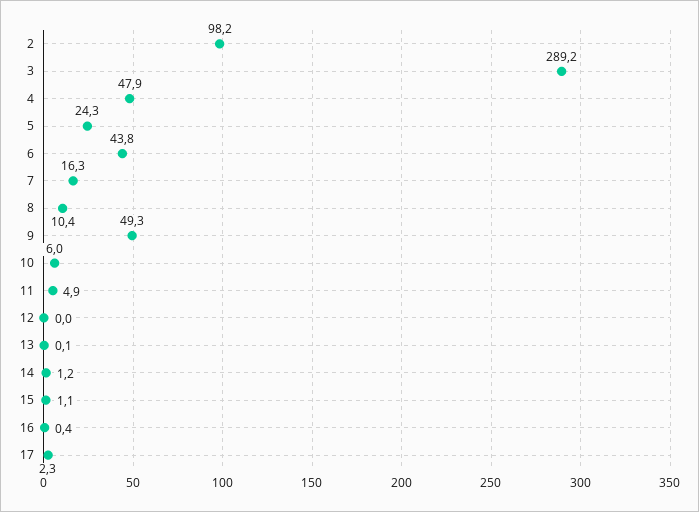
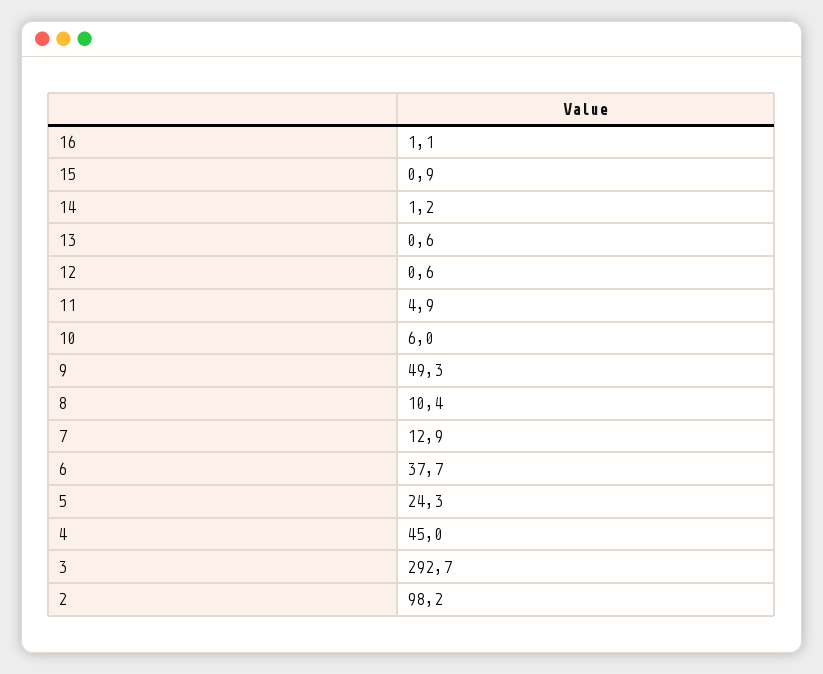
3: 289.2 -> 292.7
4: 47.9 -> 45
6: 43.8 -> 37.7
7: 16.3 -> 12.9
12: 0 -> 0.6
13: 0.1 -> 0.6
15: 1.1 -> 0.9
16: 0.4 -> 1.1
17: 2.3 -> none

